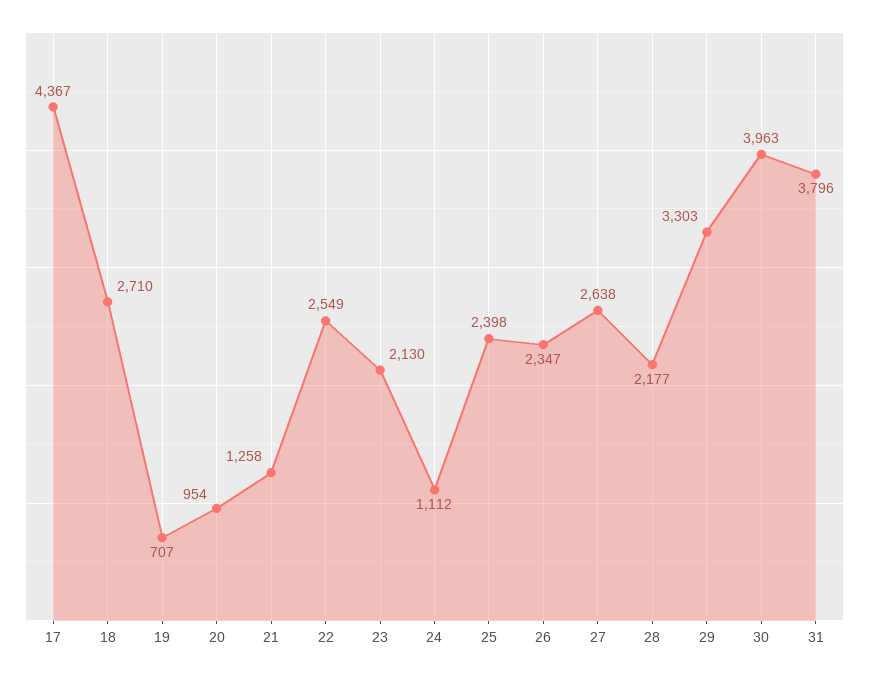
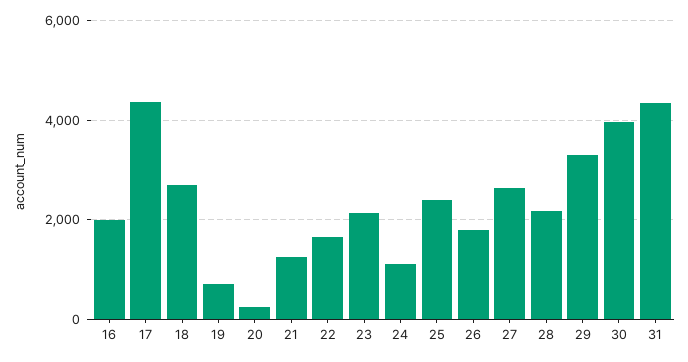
20: 954 -> 200
22: 2549 -> 1600
26: 2347 -> 1800
31: 3796 -> 4400
16: none -> 2000

